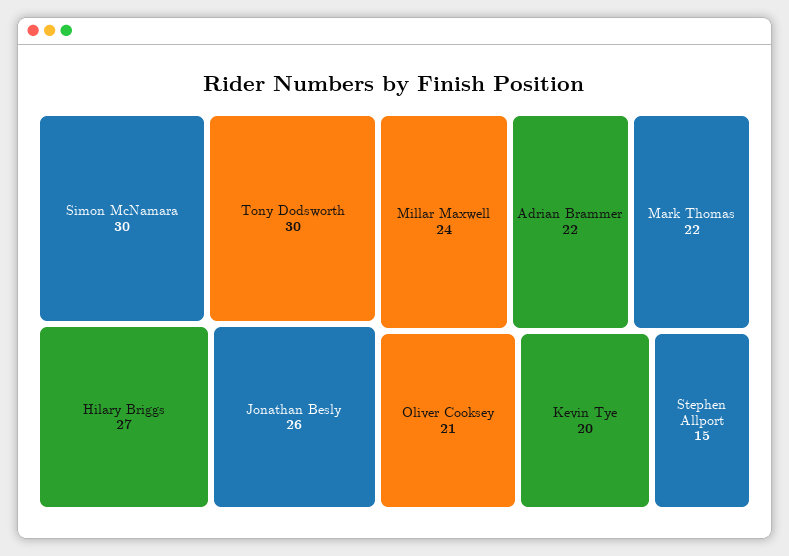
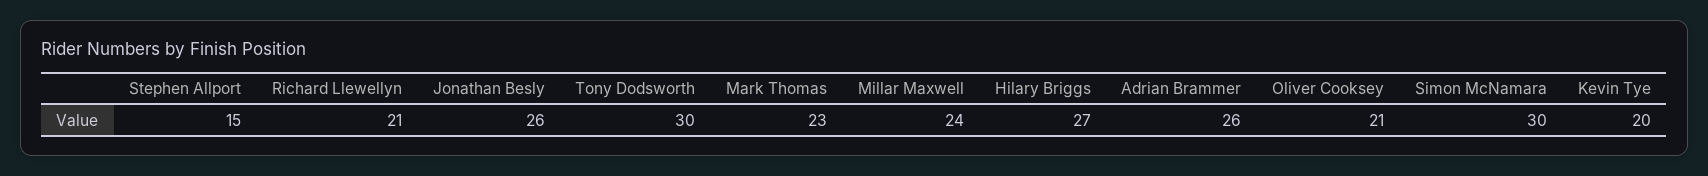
Adrian Brammer: 22 -> 26
Mark Thomas: 22 -> 23
Richard Llewellyn: none -> 21

